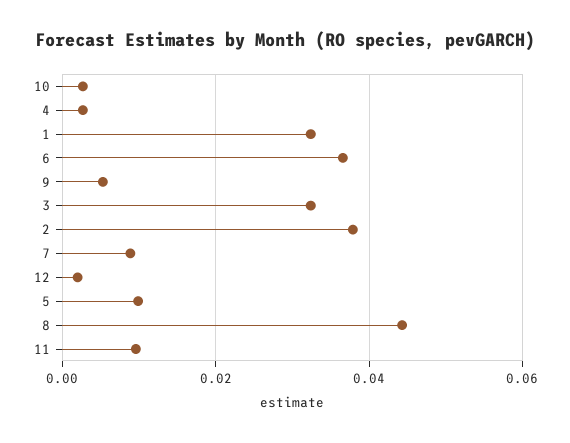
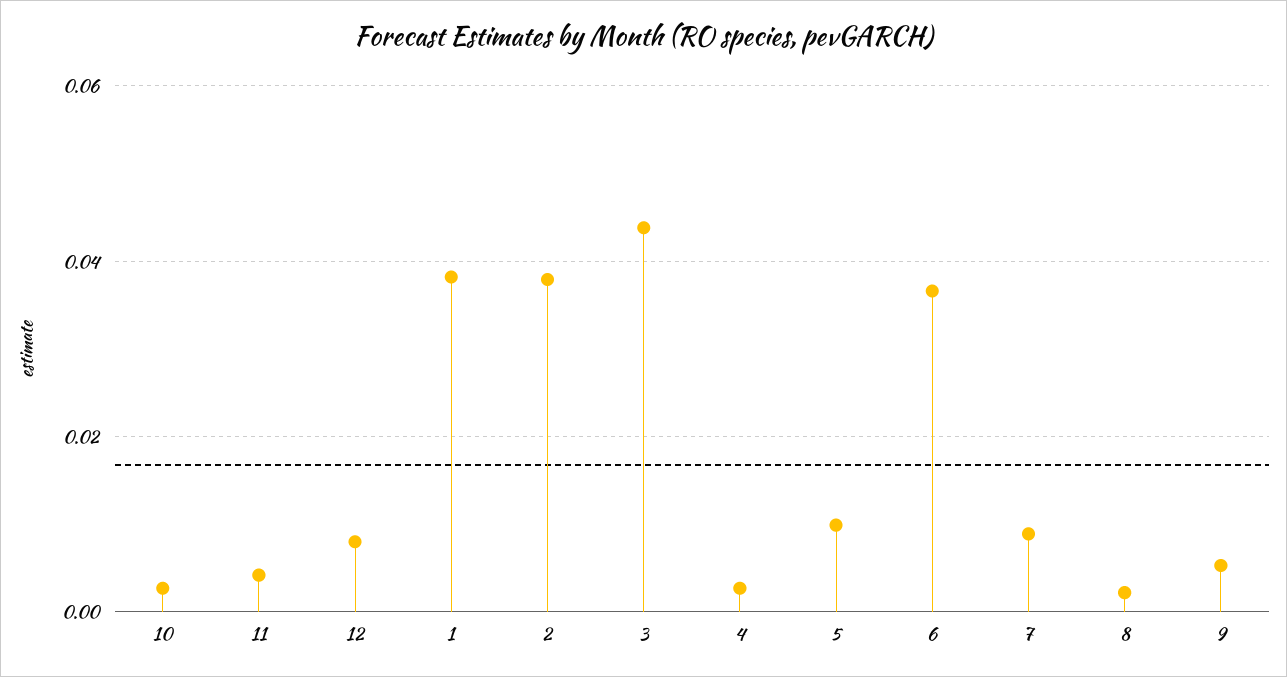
1: 0.032 -> 0.038
3: 0.032 -> 0.044
12: 0.002 -> 0.008
8: 0.044 -> 0.002
11: 0.01 -> 0.004

